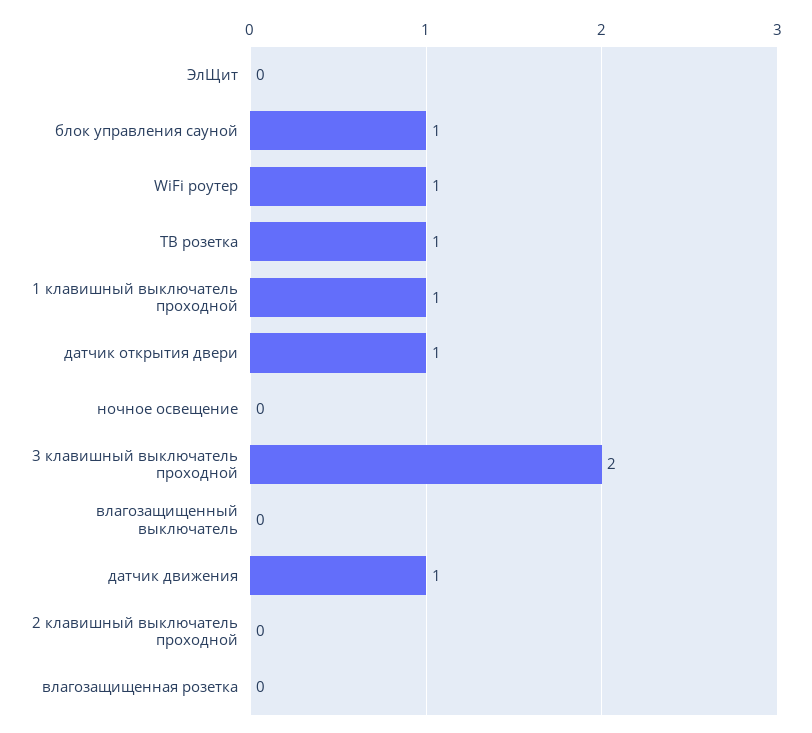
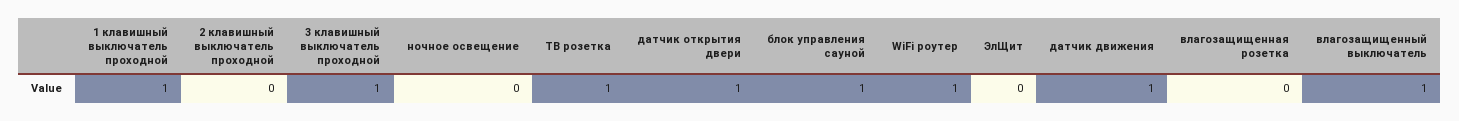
3 клавишный выключатель проходной: 2 -> 1
влагозащищенный выключатель: 0 -> 1

